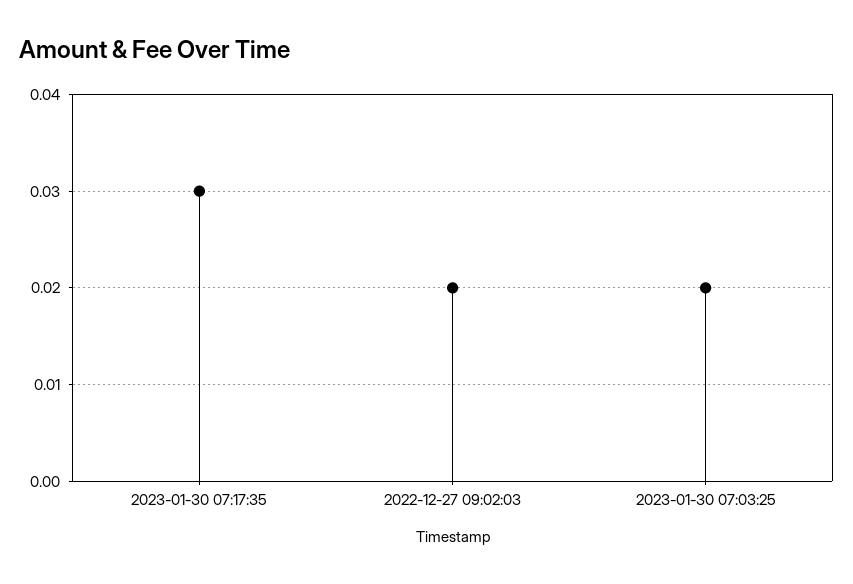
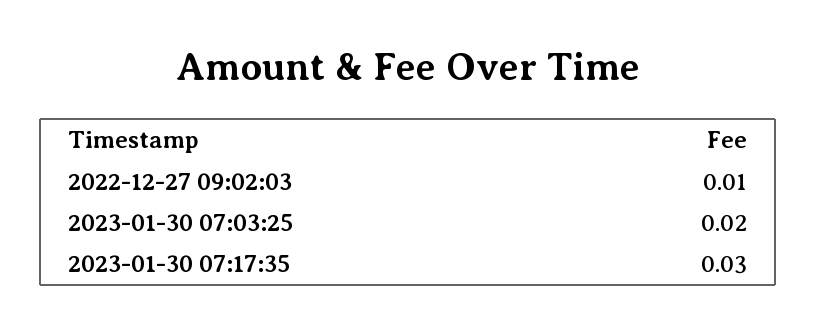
2022-12-27 09:02:03: 0.02 -> 0.01

